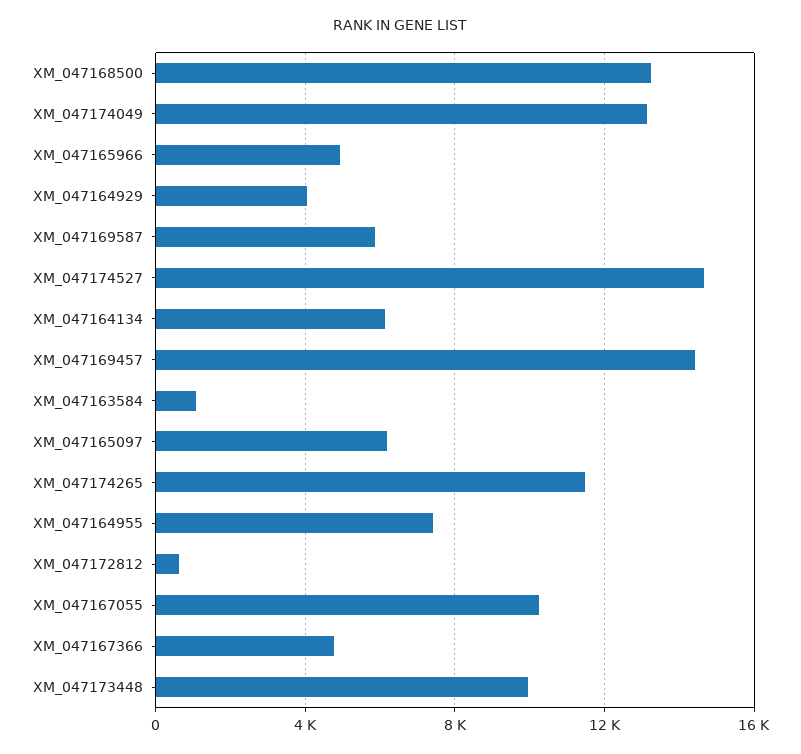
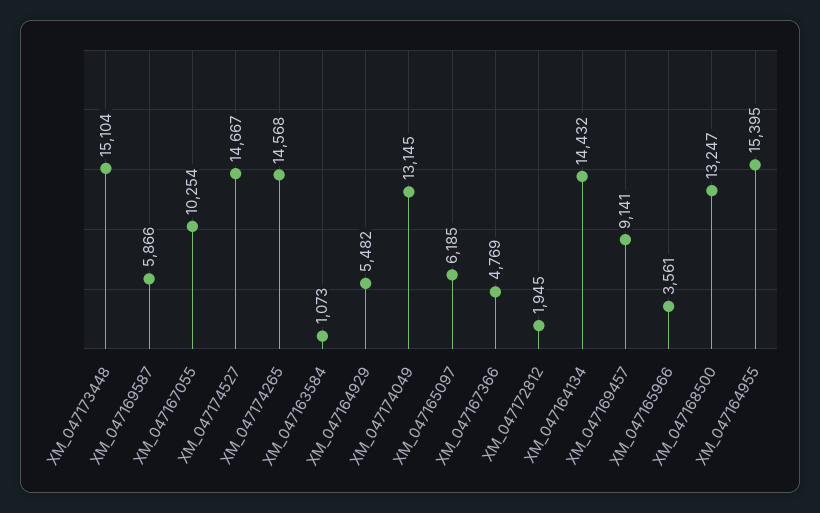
XM_047165966: 5000 -> 3561
XM_047164929: 4000 -> 5482
XM_047164134: 6000 -> 14432
XM_047169457: 14500 -> 9141
XM_047174265: 11500 -> 14568
XM_047164955: 7500 -> 15395
XM_047172812: 500 -> 1945
XM_047173448: 10000 -> 15104

